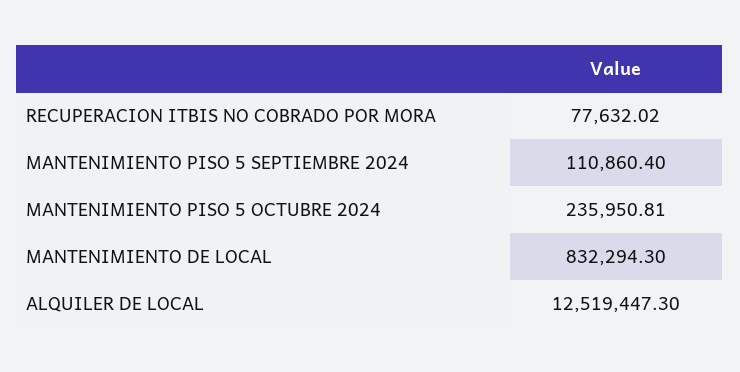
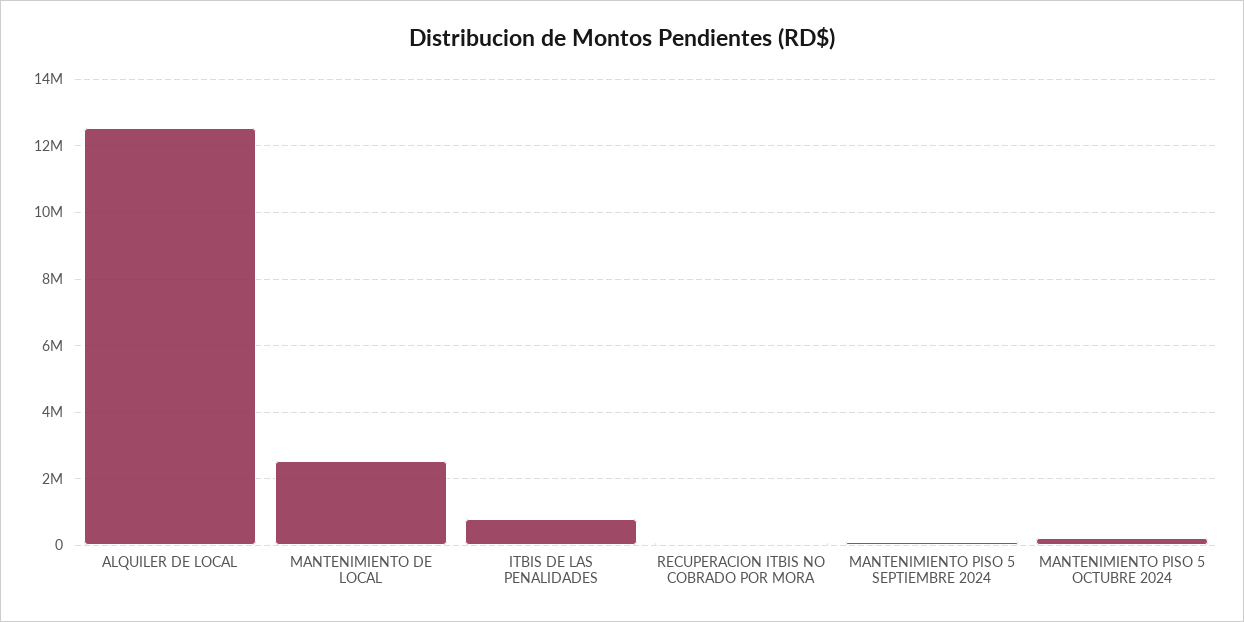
MANTENIMIENTO DE LOCAL: 832294.3 -> 2600000
ITBIS DE LAS PENALIDADES: none -> 800000

